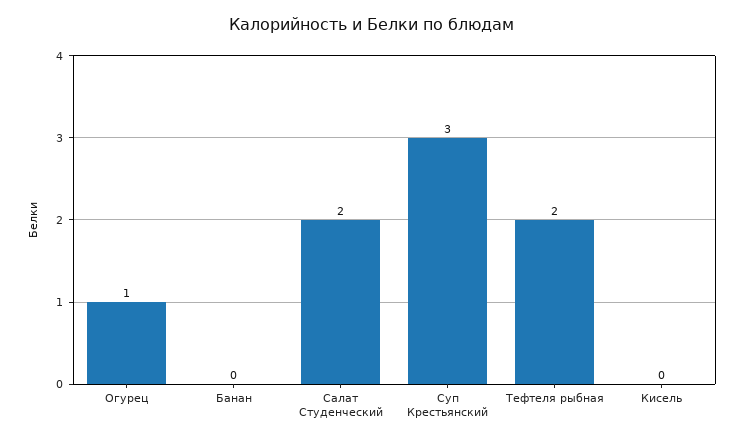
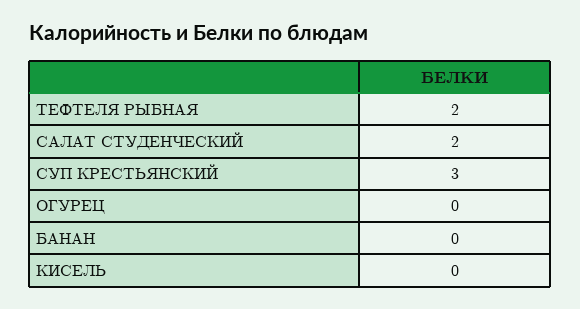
Огурец: 1 -> 0

